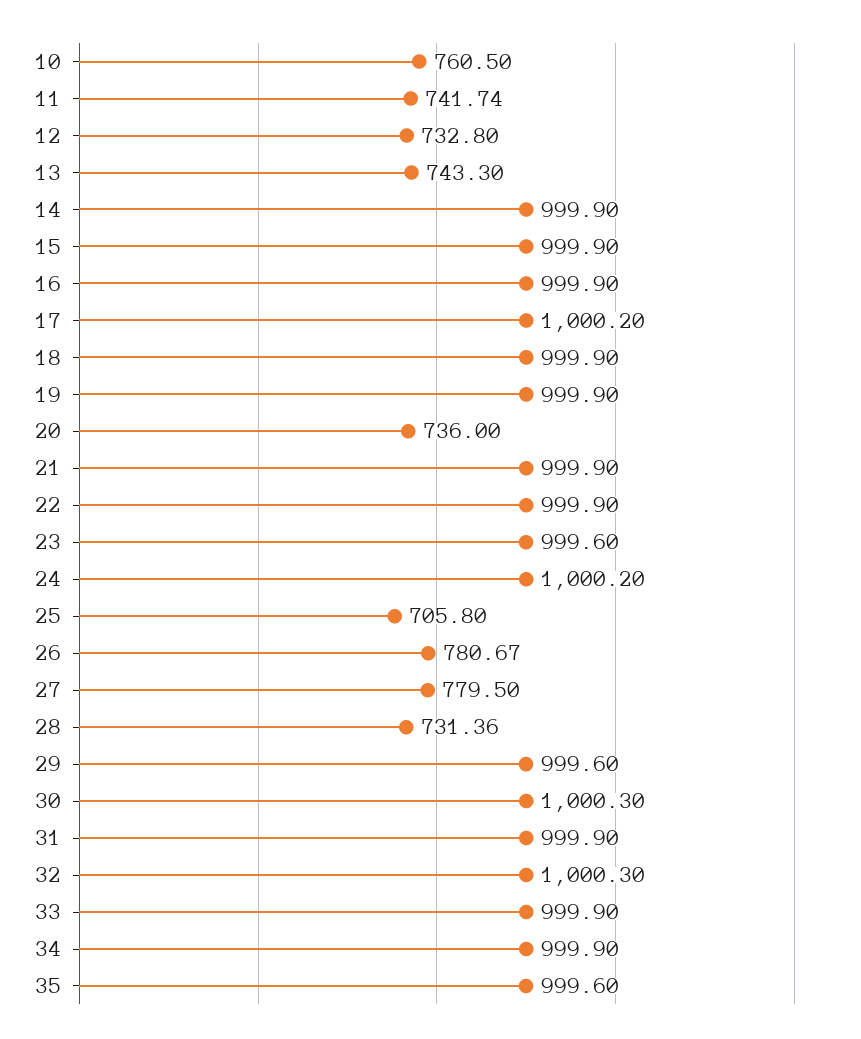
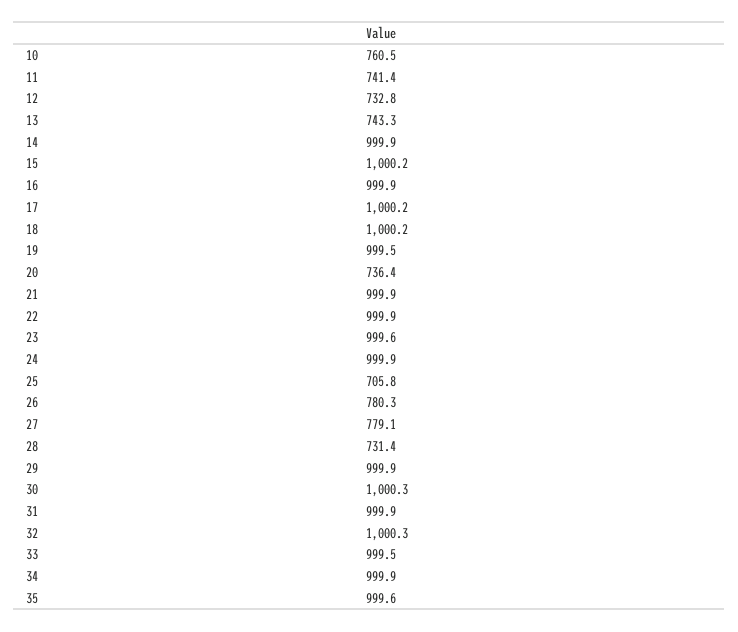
11: 741.74 -> 741.4
15: 999.9 -> 1000.2
18: 999.9 -> 1000.2
19: 999.9 -> 999.5
20: 736 -> 736.4
24: 1000.2 -> 999.9
26: 780.67 -> 780.3
27: 779.5 -> 779.1
29: 999.6 -> 999.9
33: 999.9 -> 999.5

